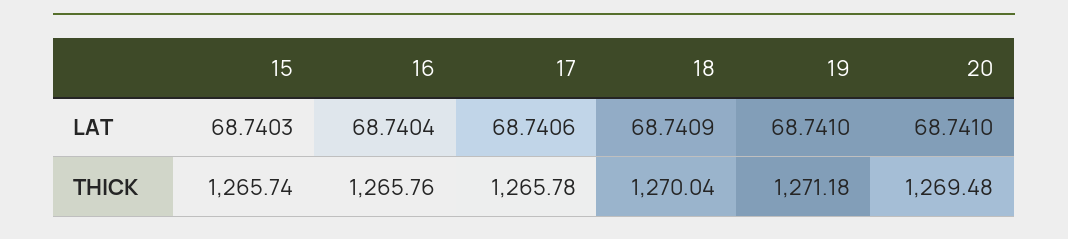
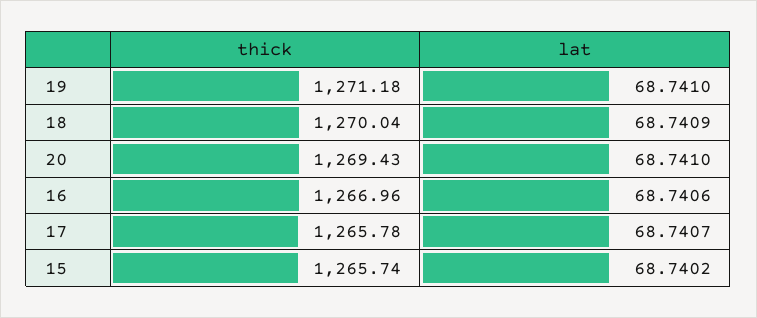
15, LAT: 68.7403 -> 68.7402
16, LAT: 68.7404 -> 68.7406
17, LAT: 68.7406 -> 68.7407
16, THICK: 1265.76 -> 1266.96
20, THICK: 1269.48 -> 1269.43

